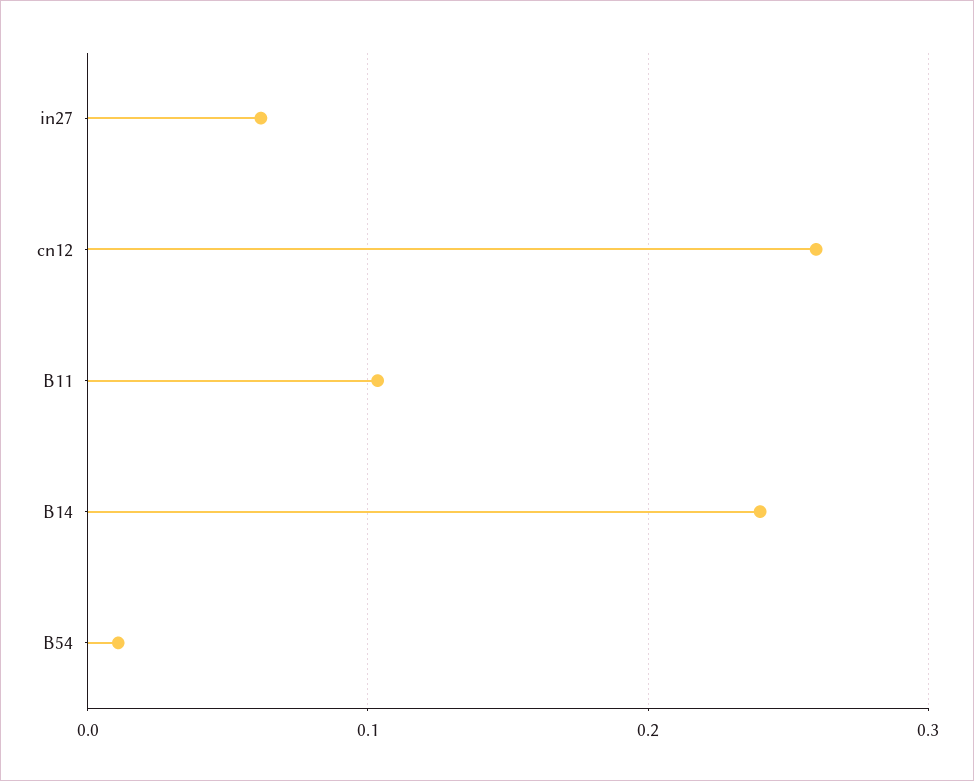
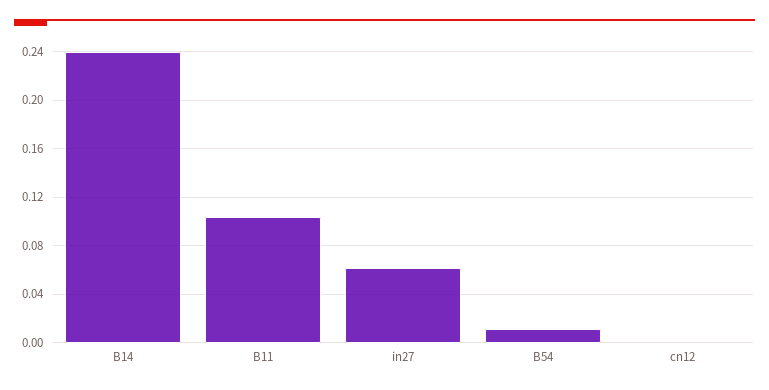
cn12: 0.26 -> 0

